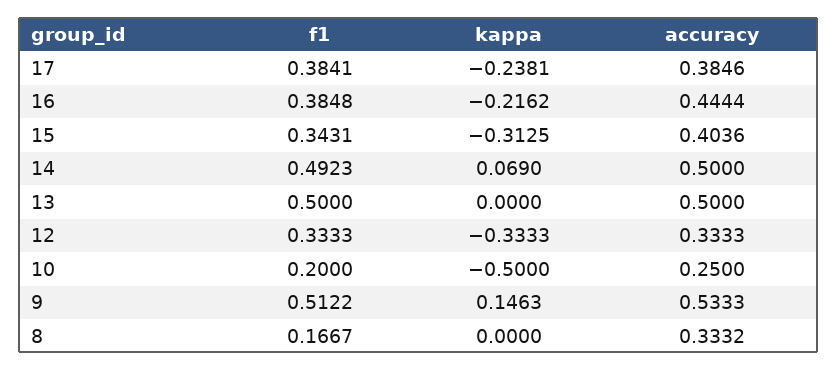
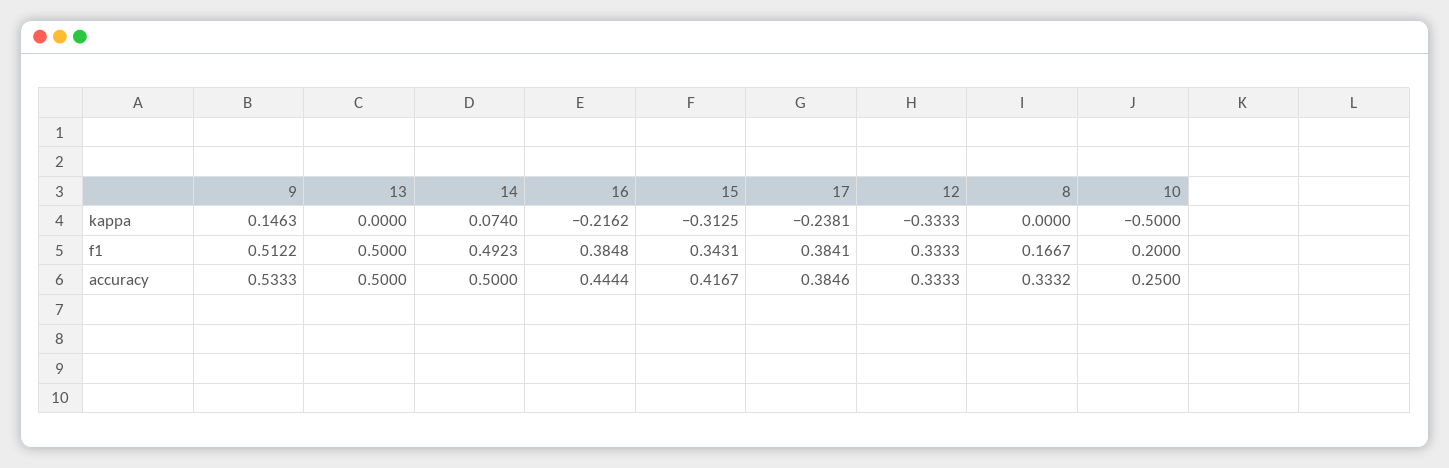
accuracy, 15: 0.4036 -> 0.4167
kappa, 14: 0.069 -> 0.074

